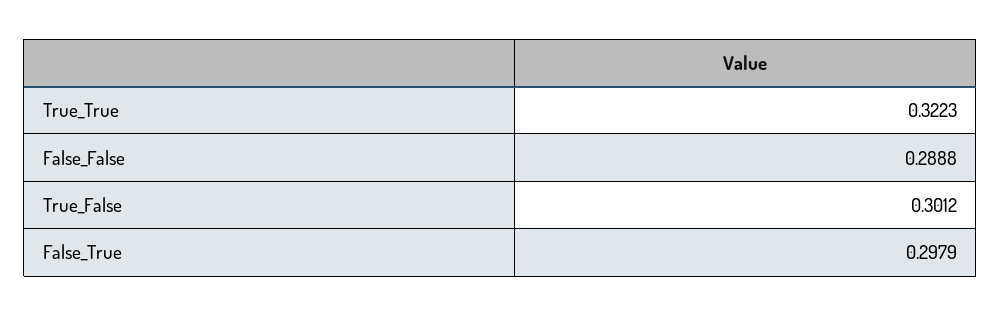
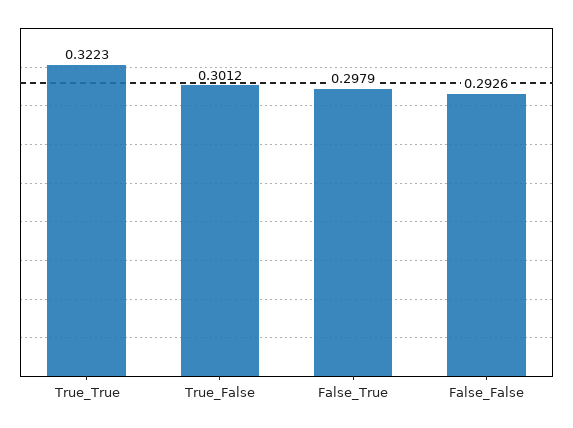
False_False: 0.2888 -> 0.2926

